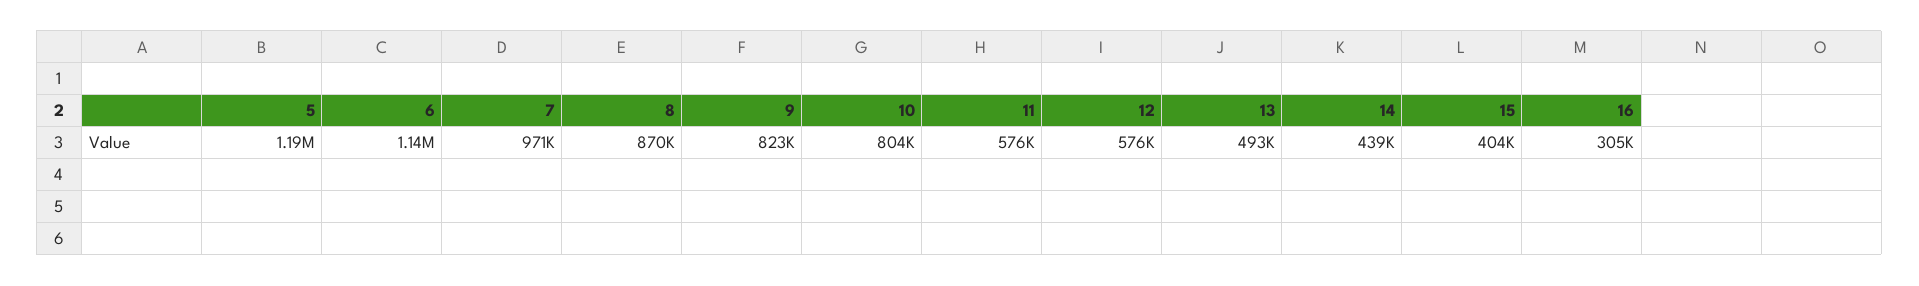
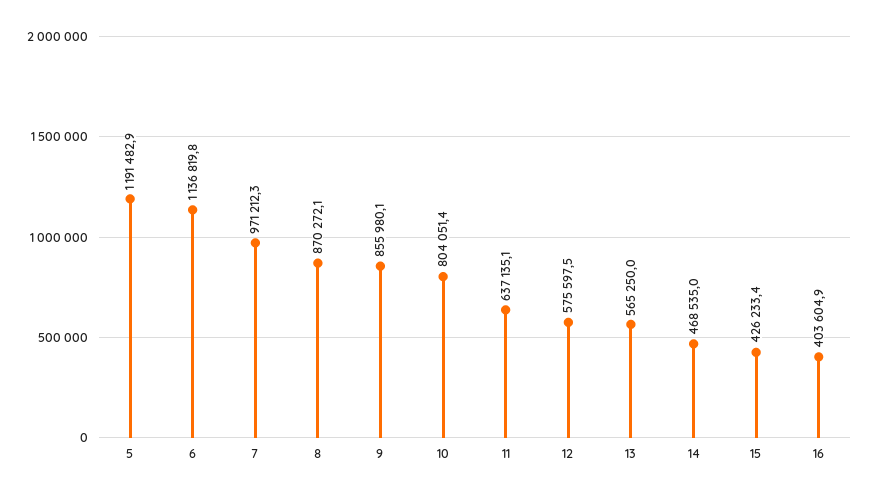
9: 823000 -> 855980.1
11: 576000 -> 637135.1
13: 493000 -> 565250
14: 439000 -> 468535
15: 404000 -> 426233.4
16: 305000 -> 403604.9

